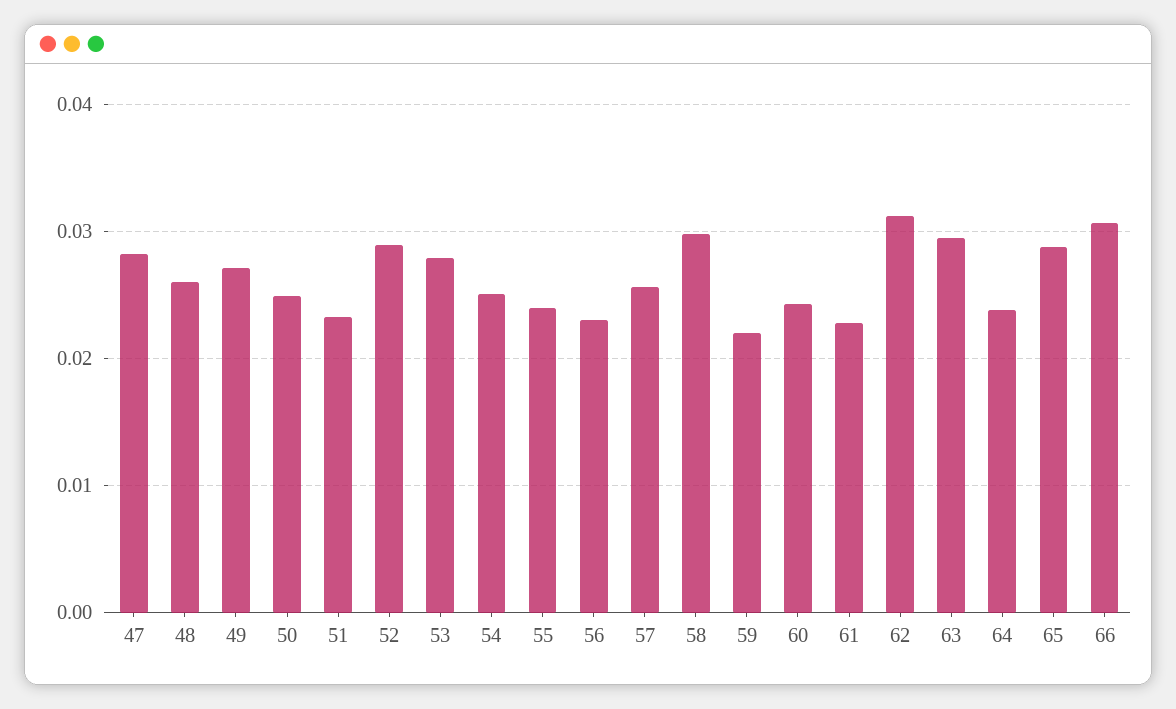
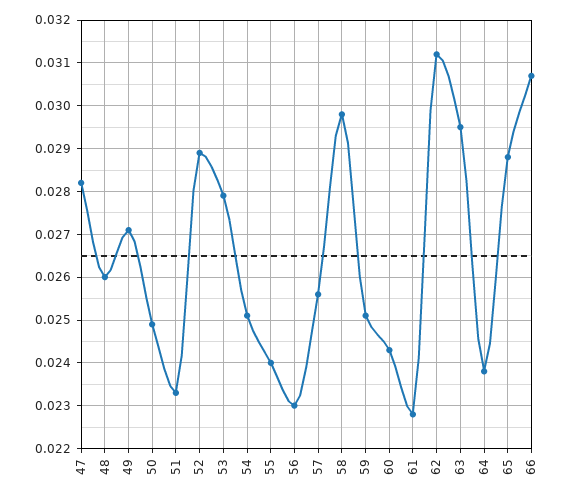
59: 0.022 -> 0.025

